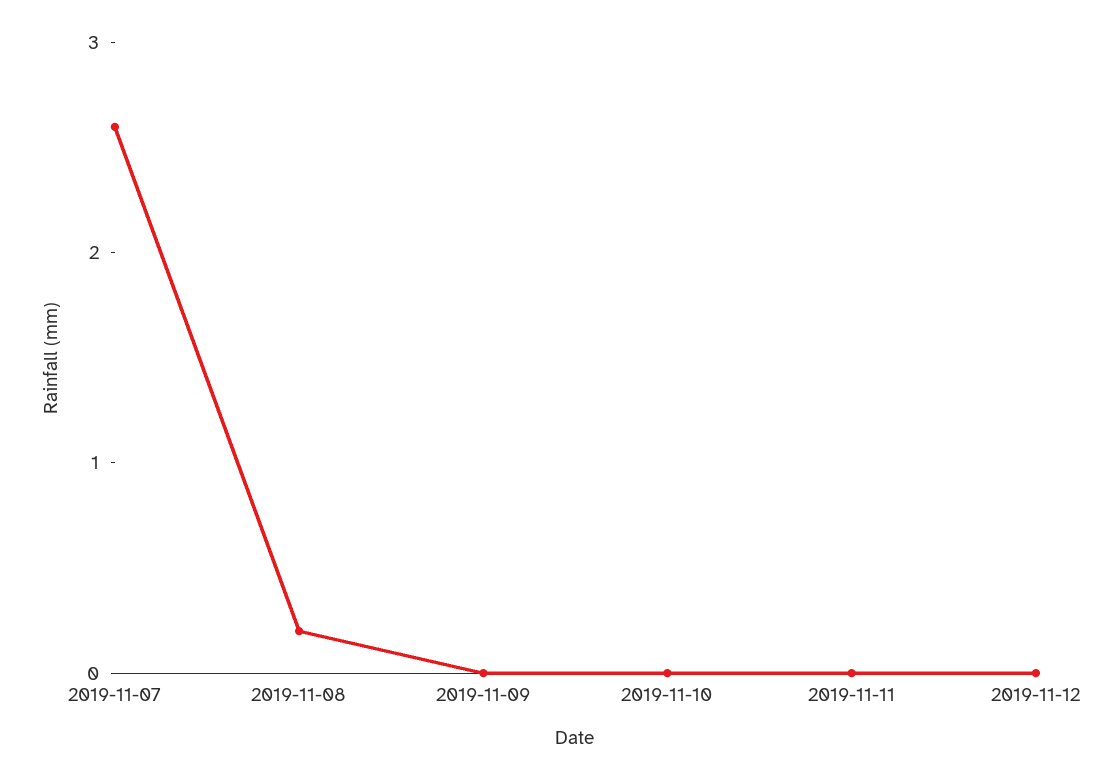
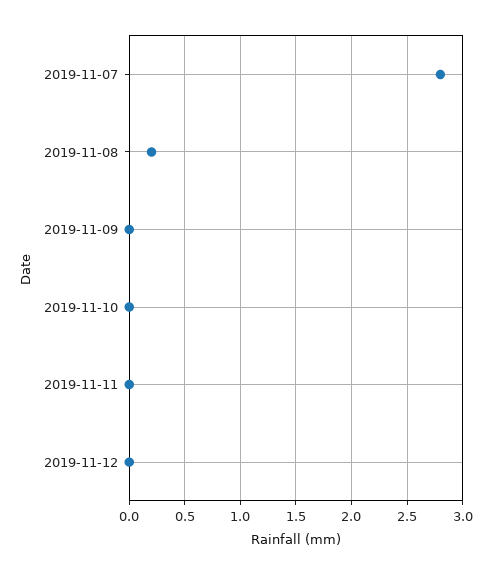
2019-11-07: 2.6 -> 2.8

